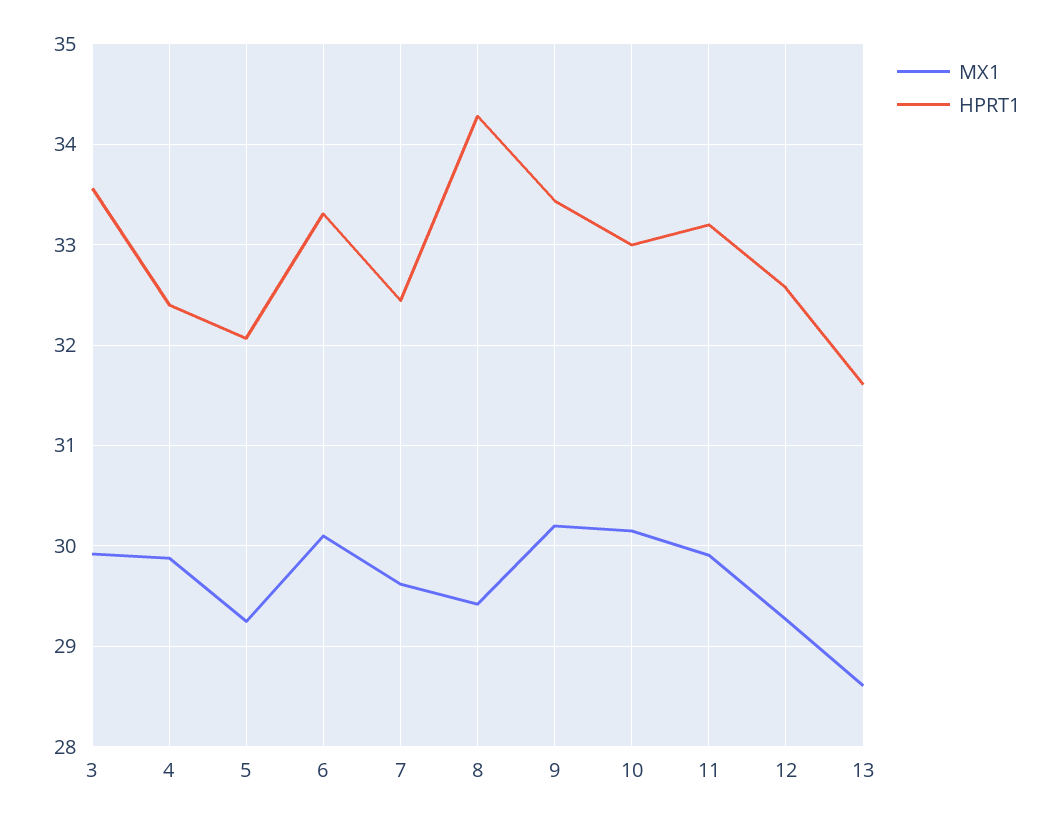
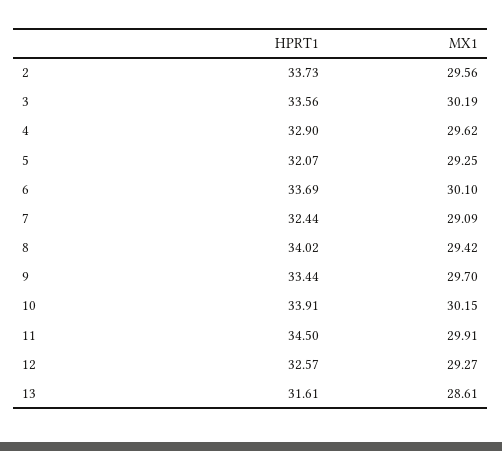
MX1, 3: 29.9 -> 30.19
MX1, 4: 29.9 -> 29.62
HPRT1, 4: 32.4 -> 32.9
HPRT1, 6: 33.3 -> 33.69
MX1, 7: 29.6 -> 29.09
HPRT1, 8: 34.3 -> 34.02
MX1, 9: 30.2 -> 29.7
HPRT1, 10: 33 -> 33.91
HPRT1, 11: 33.2 -> 34.5
HPRT1, 2: none -> 33.73
MX1, 2: none -> 29.56

